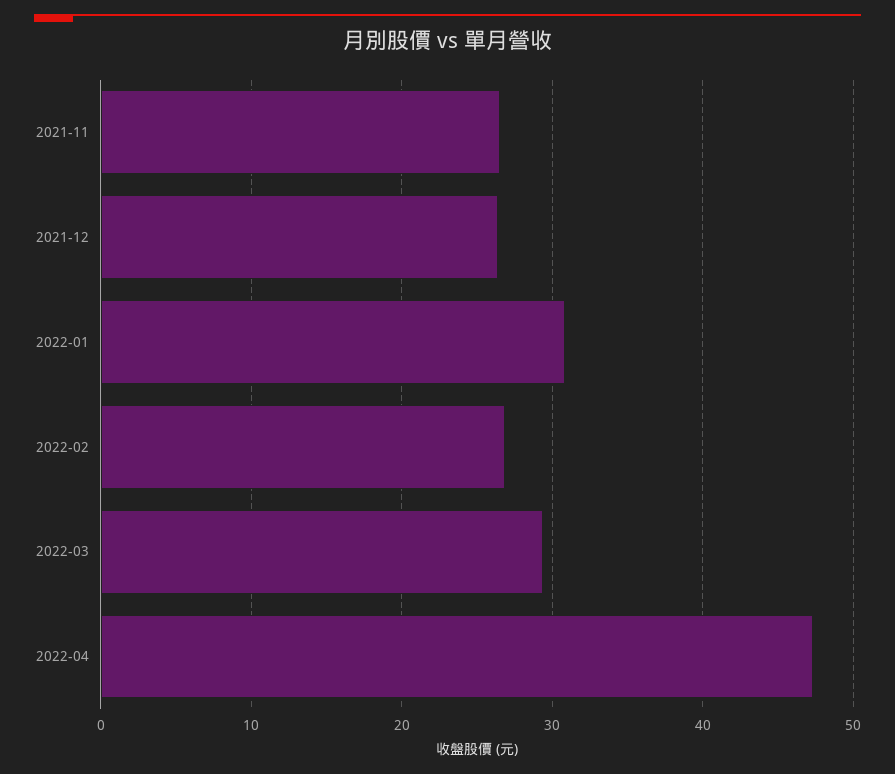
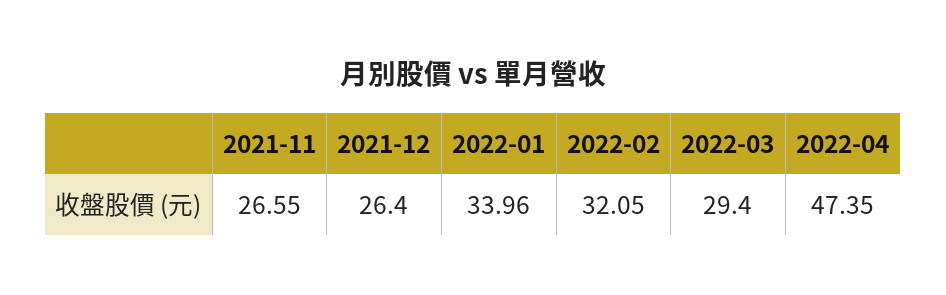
2022-01: 31 -> 33.96
2022-02: 27 -> 32.05

